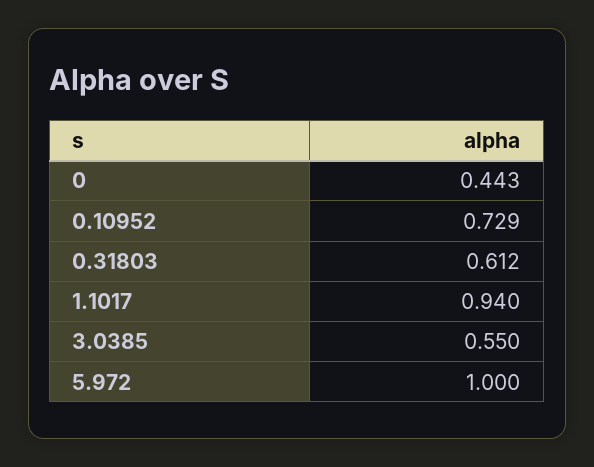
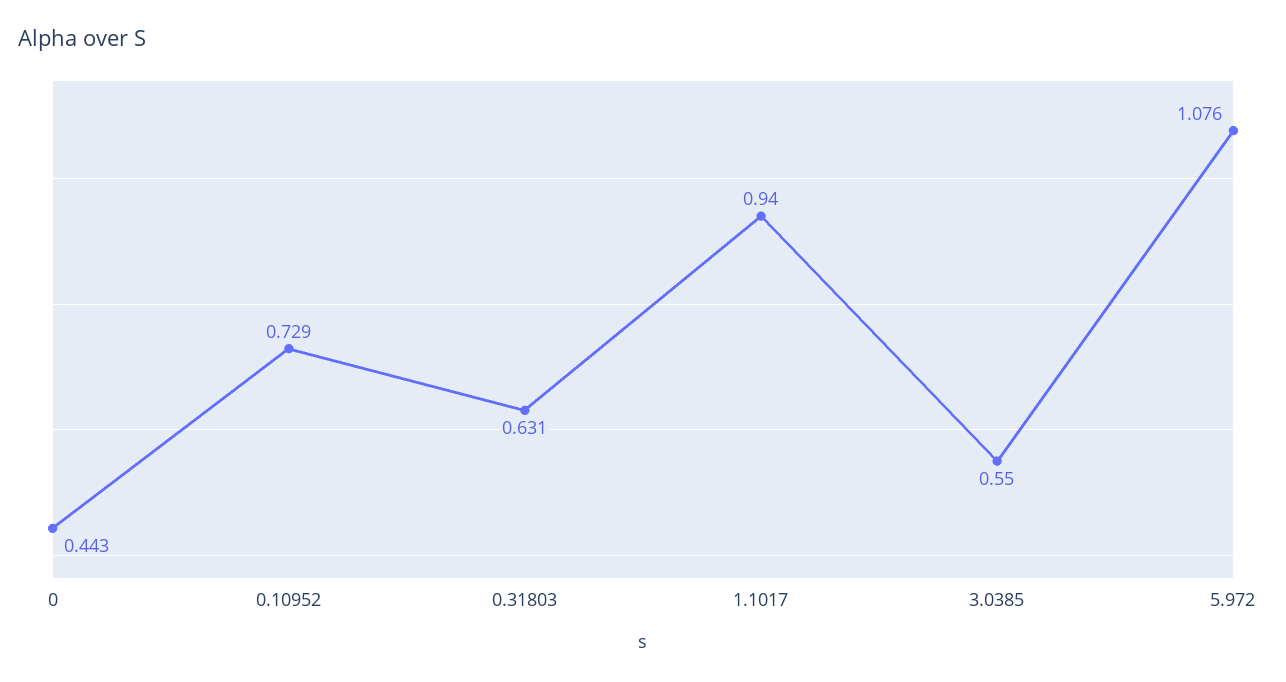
0.31803: 0.612 -> 0.631
5.972: 1 -> 1.076

